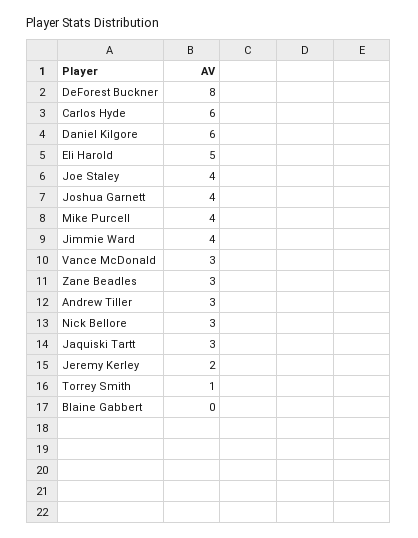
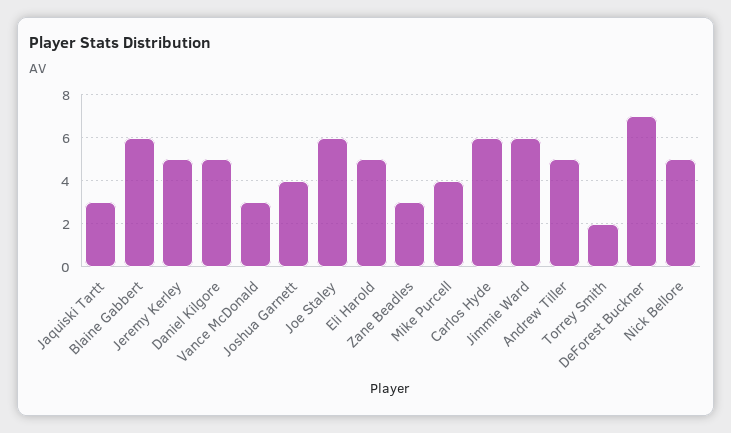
DeForest Buckner: 8 -> 7
Daniel Kilgore: 6 -> 5
Joe Staley: 4 -> 6
Jimmie Ward: 4 -> 6
Andrew Tiller: 3 -> 5
Nick Bellore: 3 -> 5
Jeremy Kerley: 2 -> 5
Torrey Smith: 1 -> 2
Blaine Gabbert: 0 -> 6

